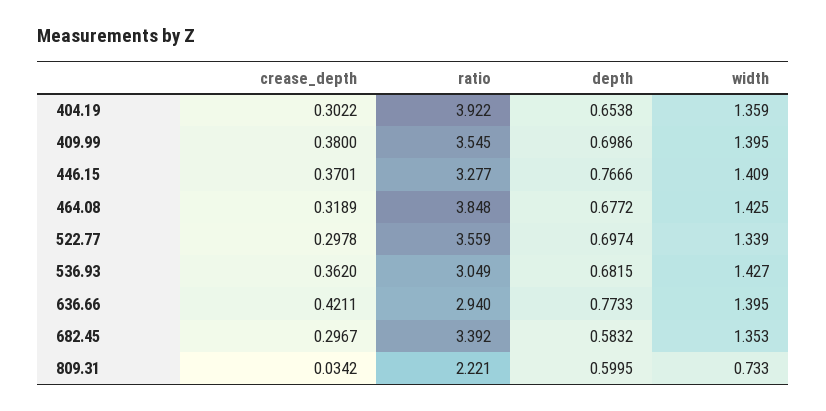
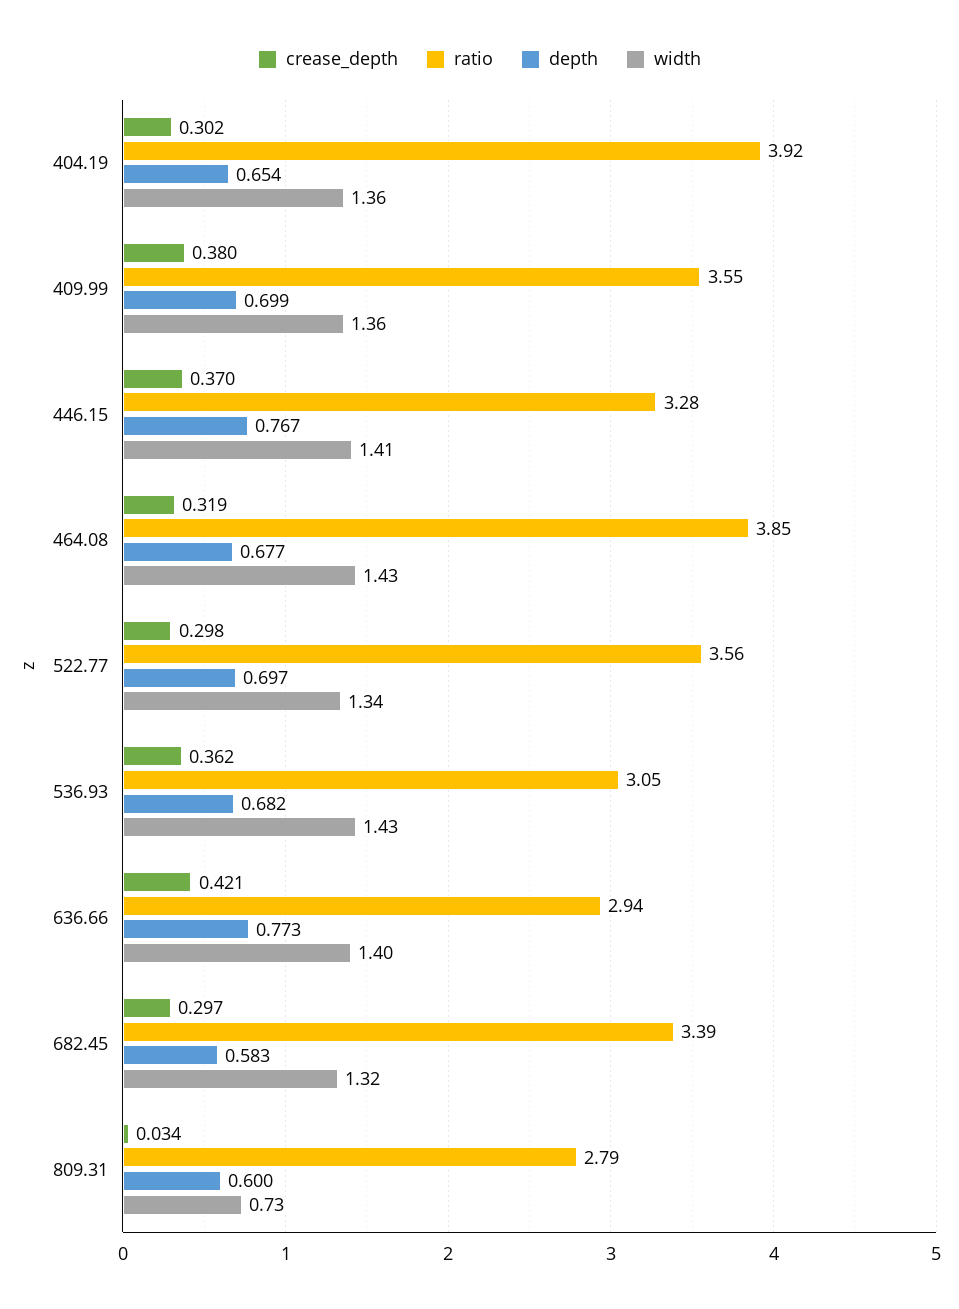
width, 409.99: 1.395 -> 1.36
width, 682.45: 1.353 -> 1.32
ratio, 809.31: 2.221 -> 2.79

